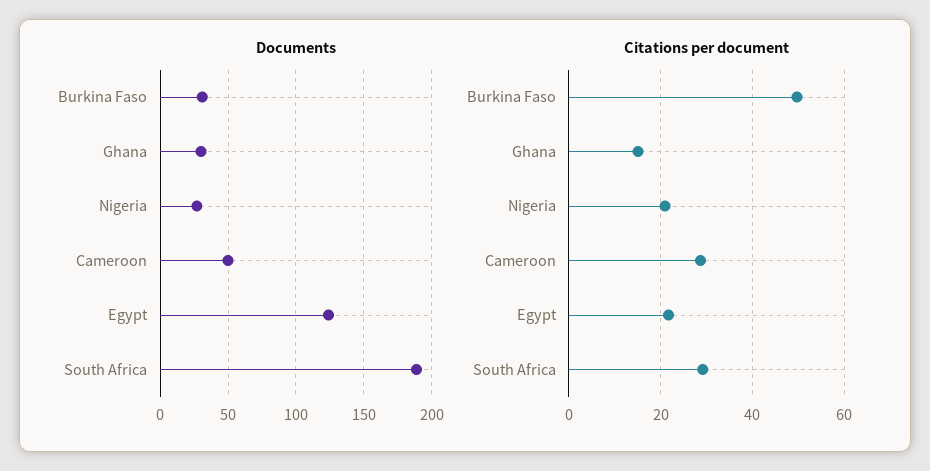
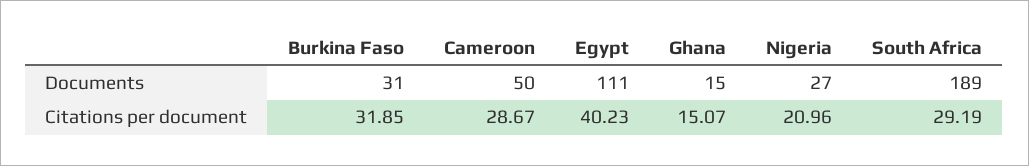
Documents, Ghana: 30 -> 15
Documents, Egypt: 125 -> 111
Citations per document, Burkina Faso: 50 -> 31.85
Citations per document, Egypt: 22 -> 40.23

